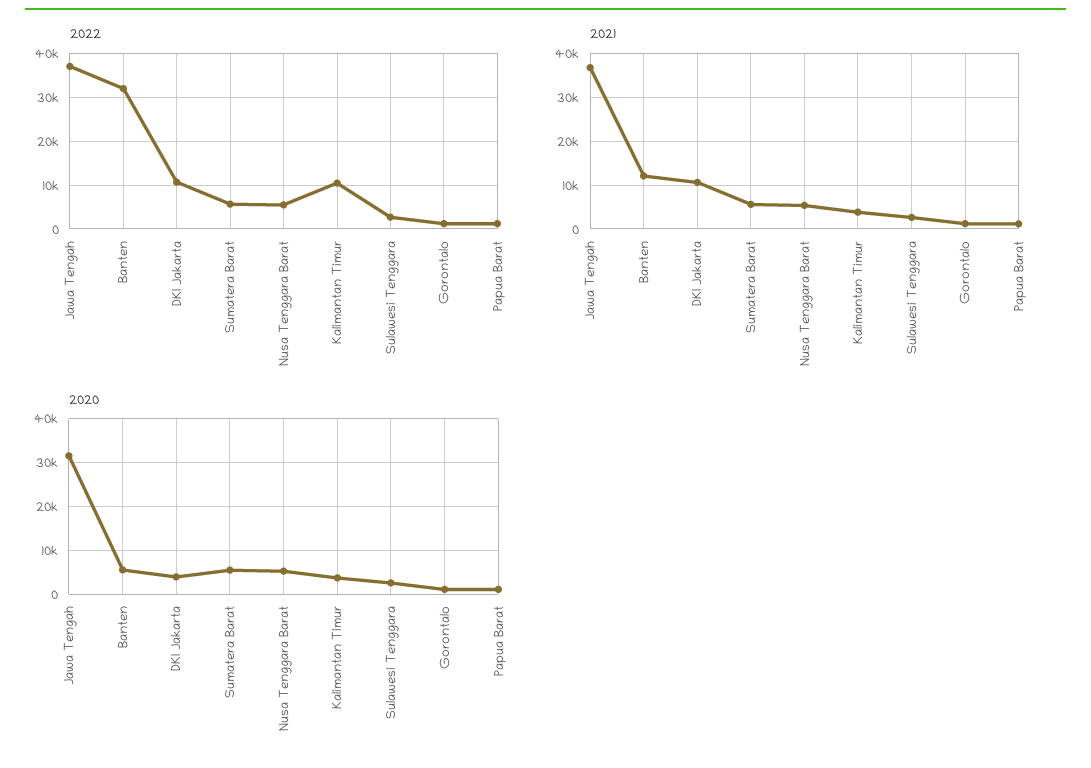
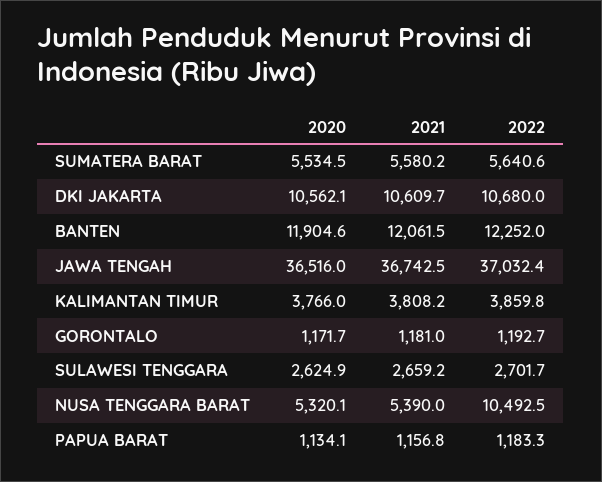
2022, Banten: 32000 -> 12252
2022, Nusa Tenggara Barat: 6000 -> 10492.5
2022, Kalimantan Timur: 10000 -> 3859.8
2020, Jawa Tengah: 32000 -> 36516
2020, Banten: 6000 -> 11904.6
2020, DKI Jakarta: 4000 -> 10562.1

